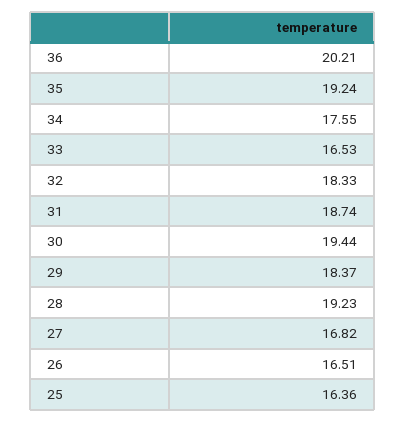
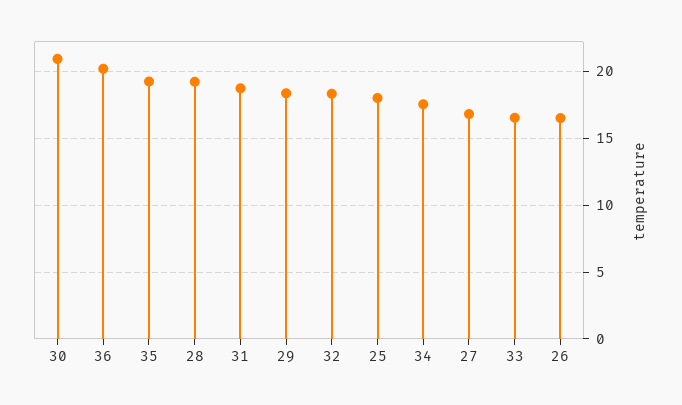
30: 19.44 -> 21
25: 16.36 -> 18

